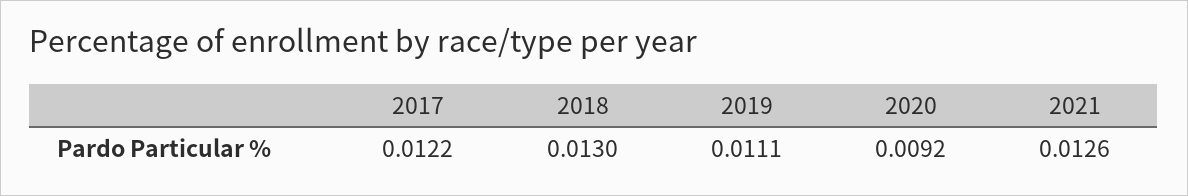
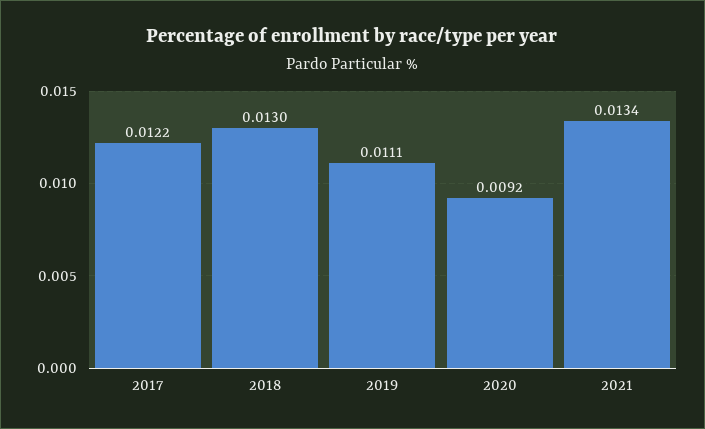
2021: 0.0126 -> 0.0134

